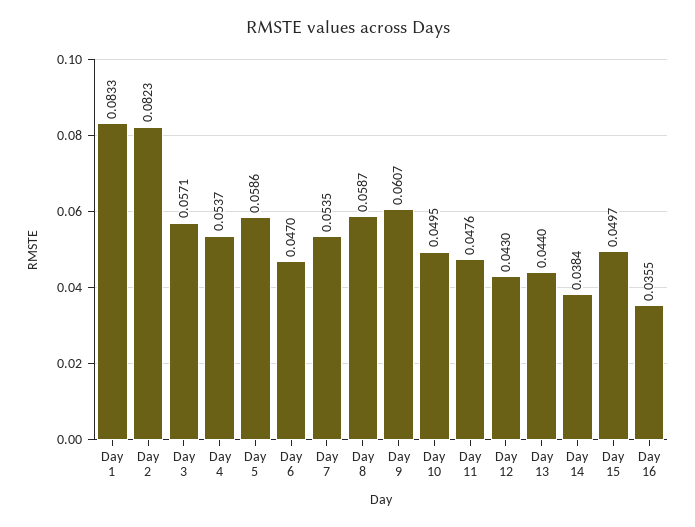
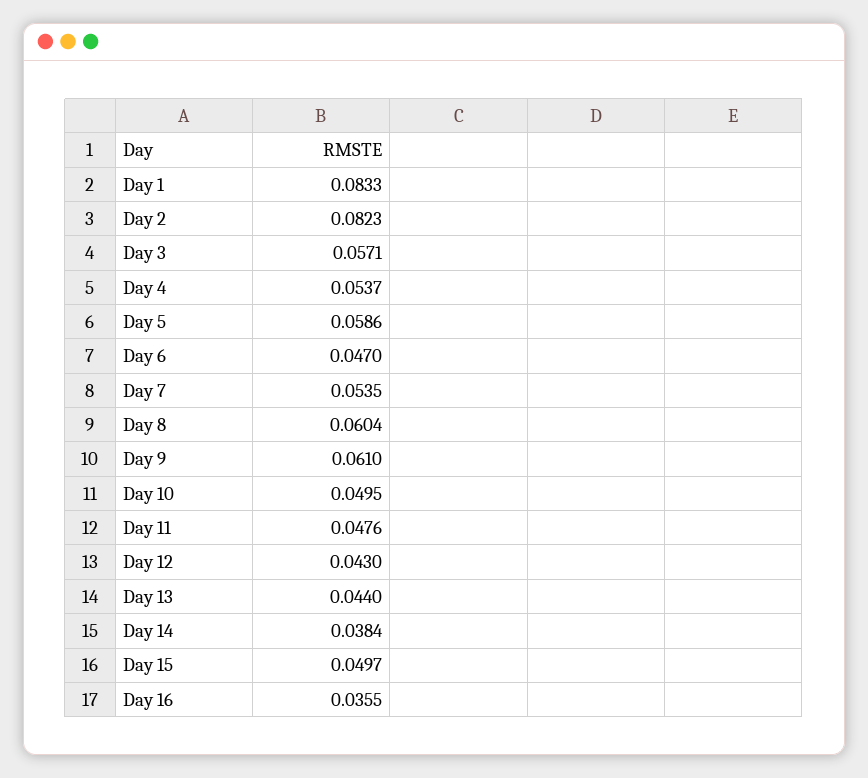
Day 8: 0.0587 -> 0.0604
Day 9: 0.0607 -> 0.061

